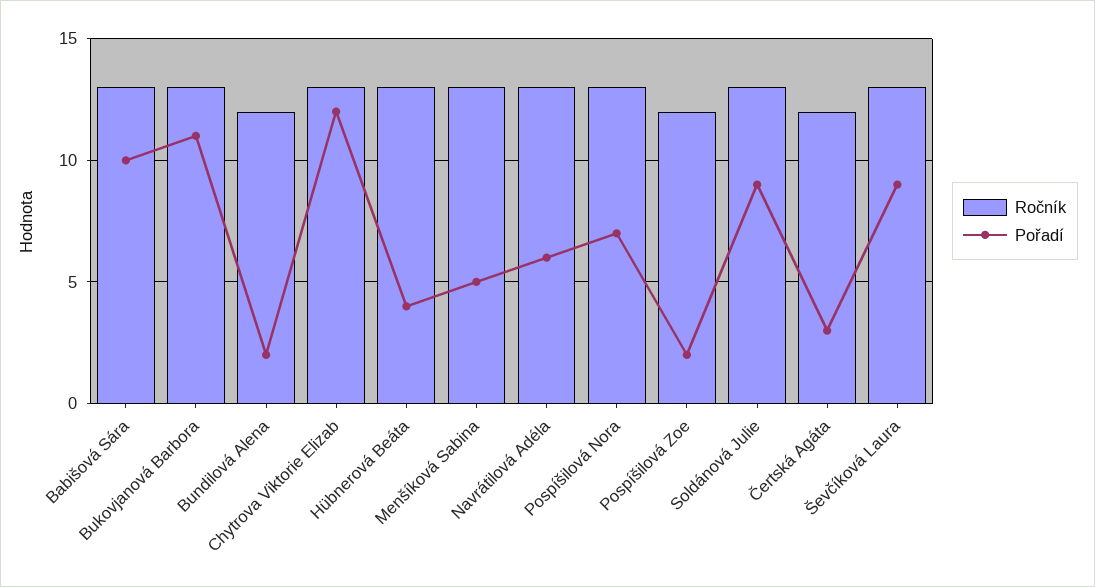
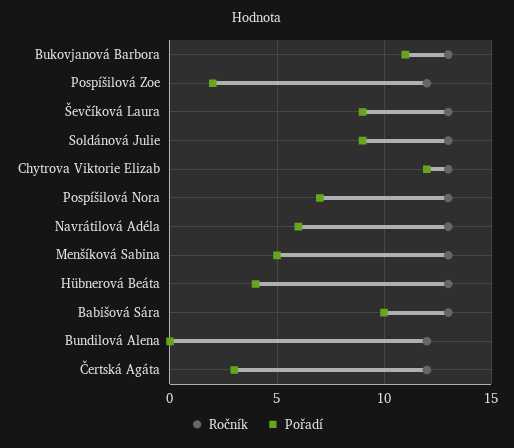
Pořadí, Bundilová Alena: 2 -> 0

